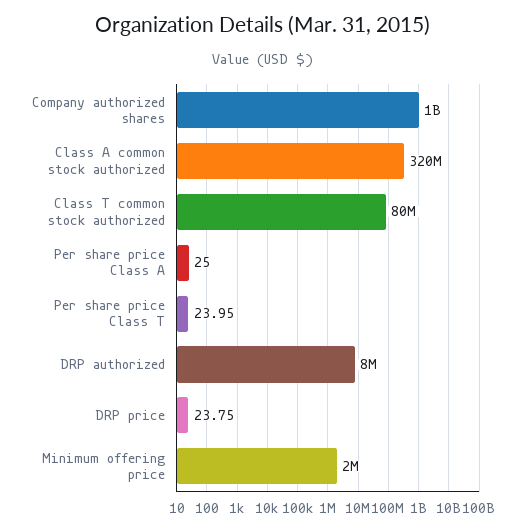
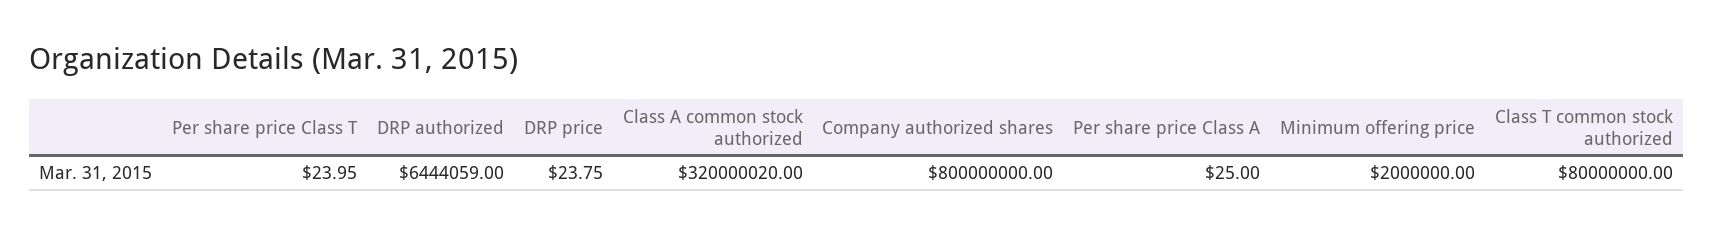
Company authorized shares: 1000000000 -> 800000000
DRP authorized: 8000000 -> 6444059

